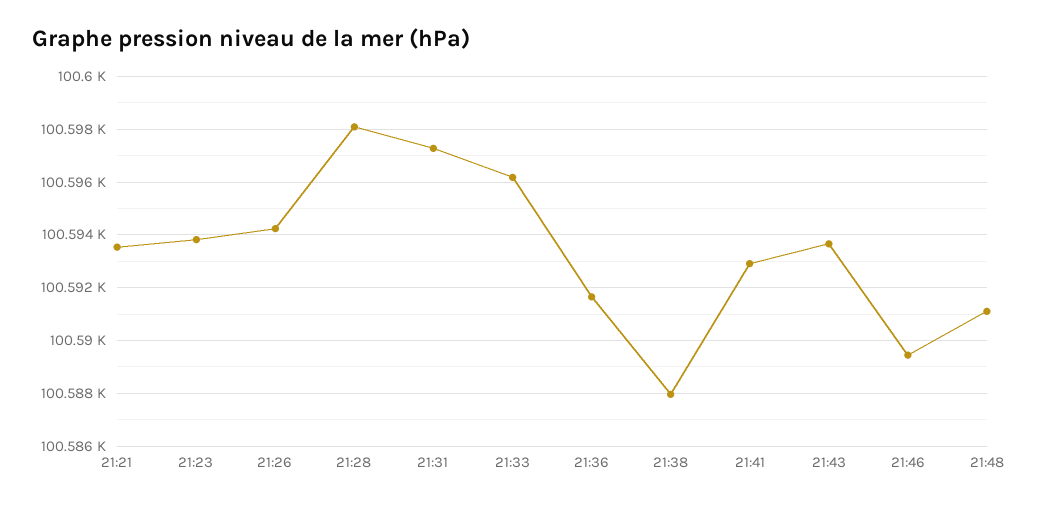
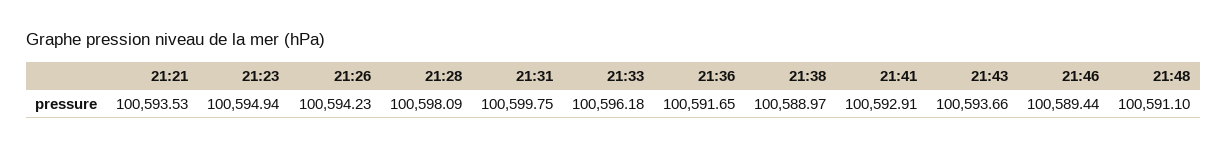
21:23: 100593.75 -> 100594.94
21:31: 100597.25 -> 100599.75
21:38: 100588 -> 100588.97

